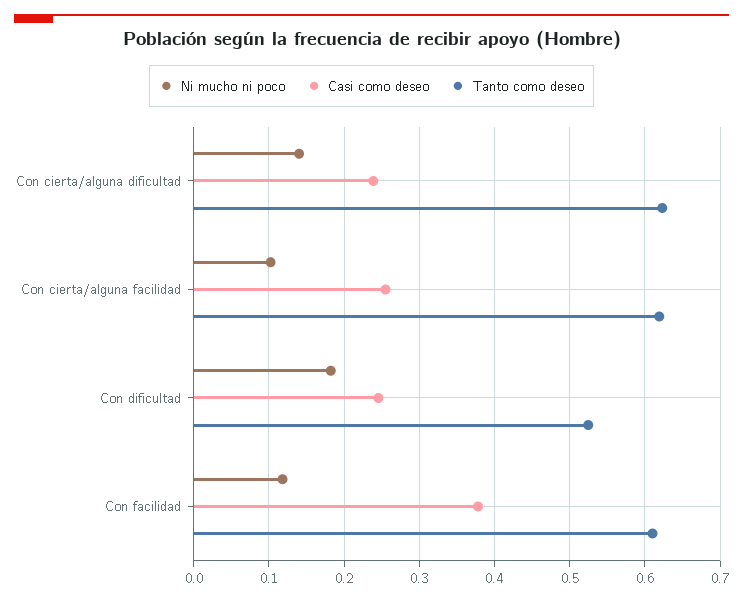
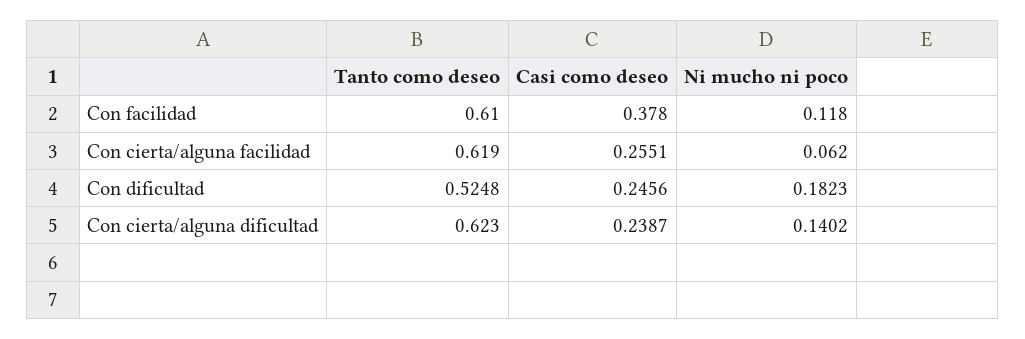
Ni mucho ni poco, Con cierta/alguna facilidad: 0.1 -> 0.062

